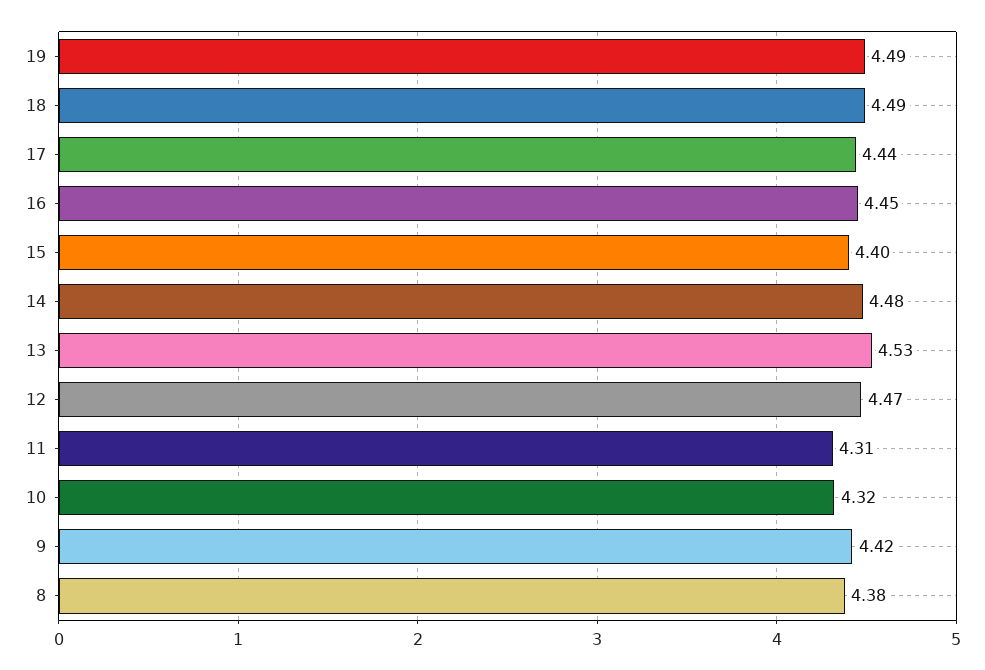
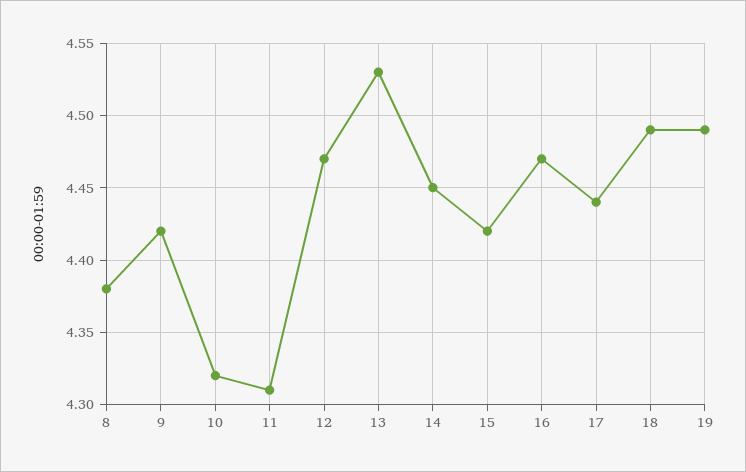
16: 4.45 -> 4.47
15: 4.4 -> 4.42
14: 4.48 -> 4.45

